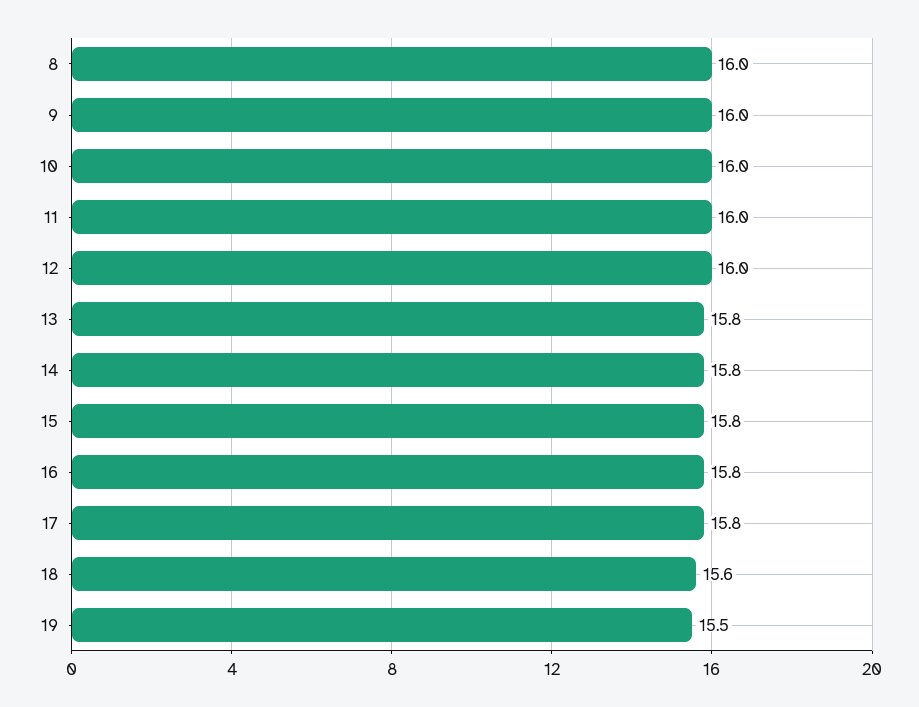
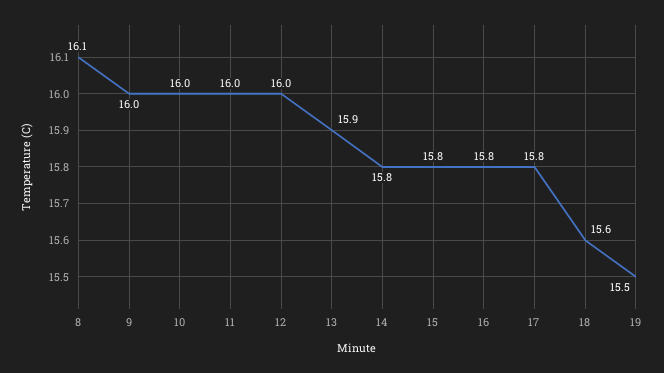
8: 16 -> 16.1
13: 15.8 -> 15.9

